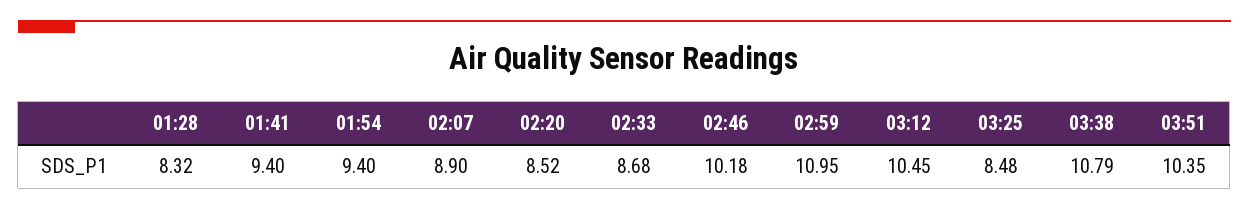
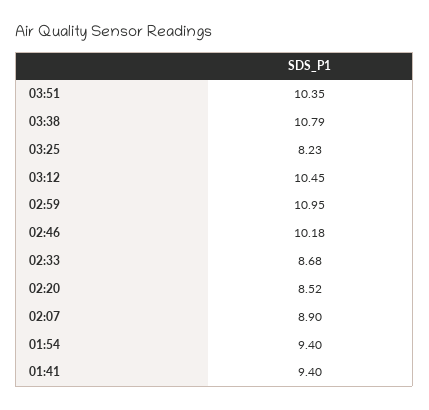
01:28: 8.32 -> none
03:25: 8.48 -> 8.23

